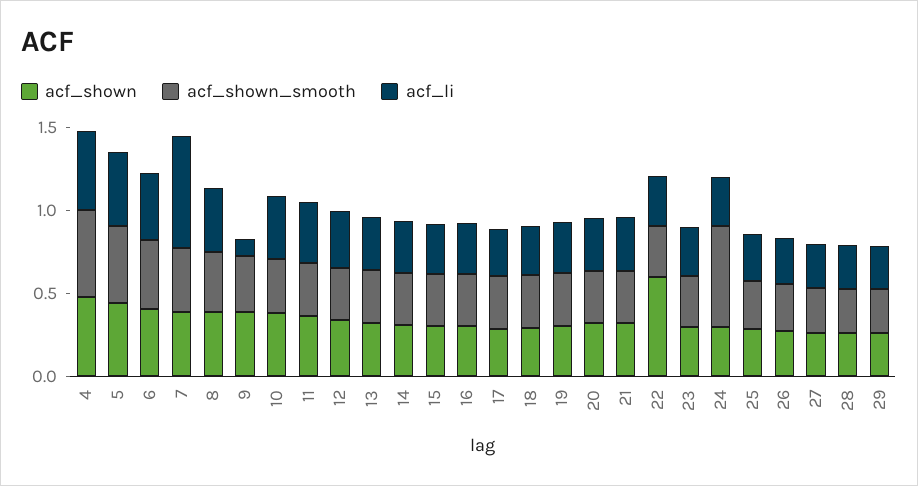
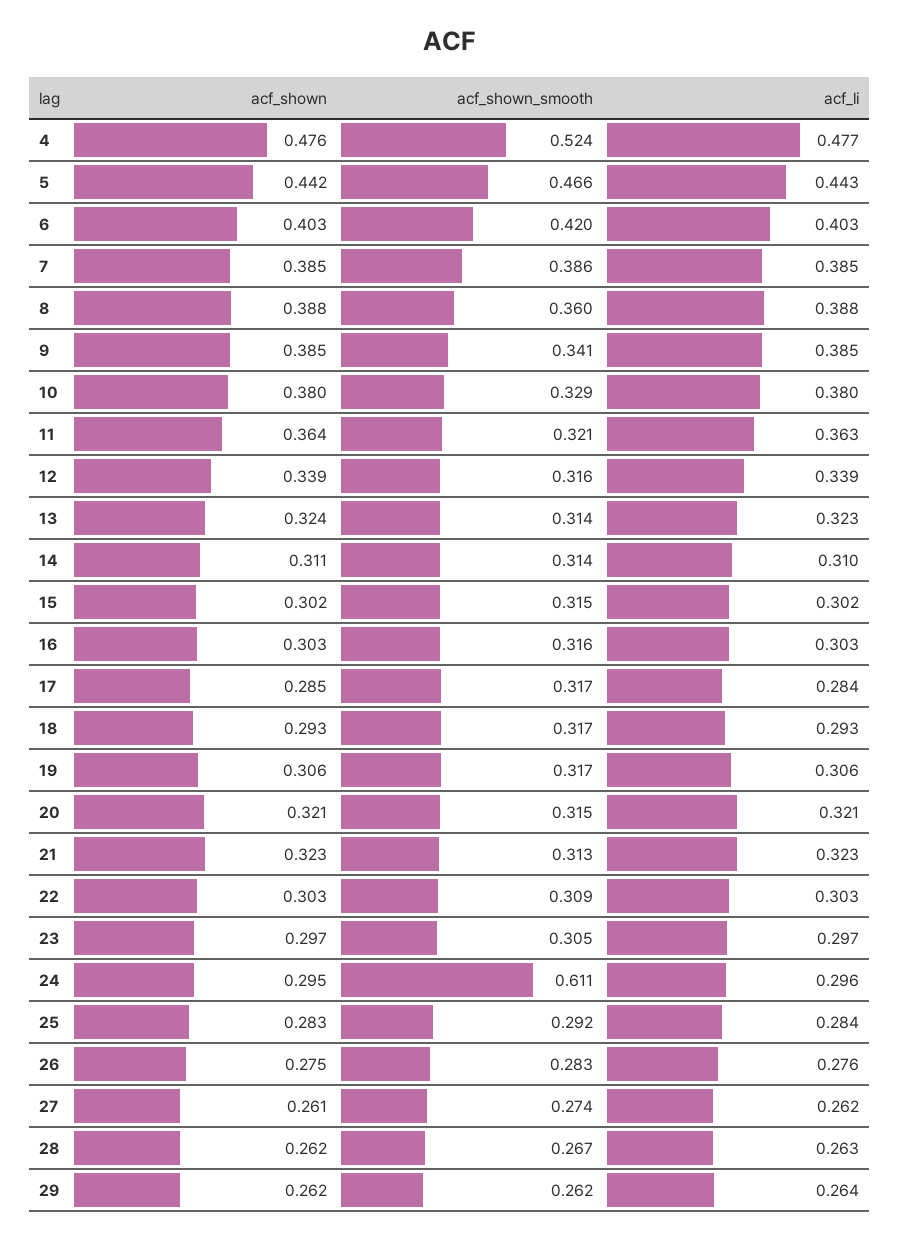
acf_li, 7: 0.7 -> 0.385
acf_li, 9: 0.1 -> 0.385
acf_shown, 22: 0.6 -> 0.303

